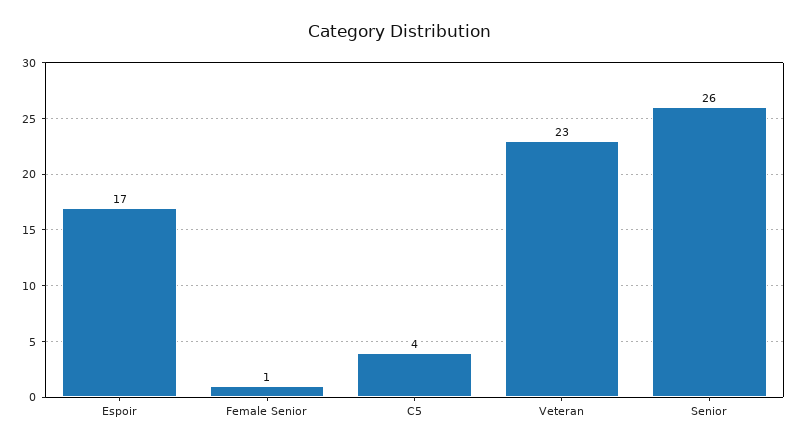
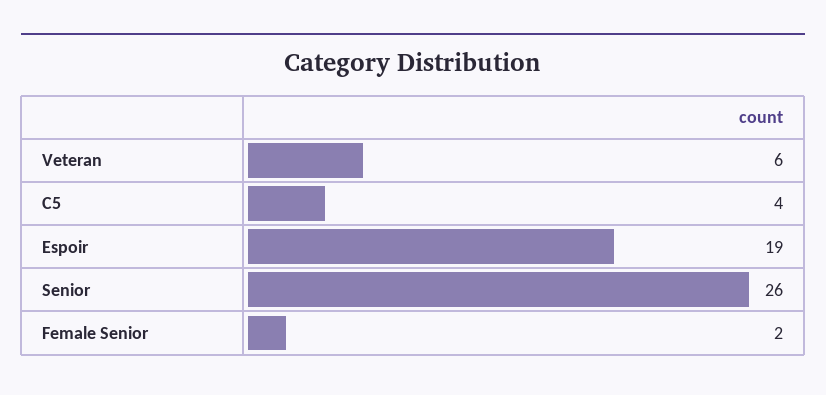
Espoir: 17 -> 19
Female Senior: 1 -> 2
Veteran: 23 -> 6

